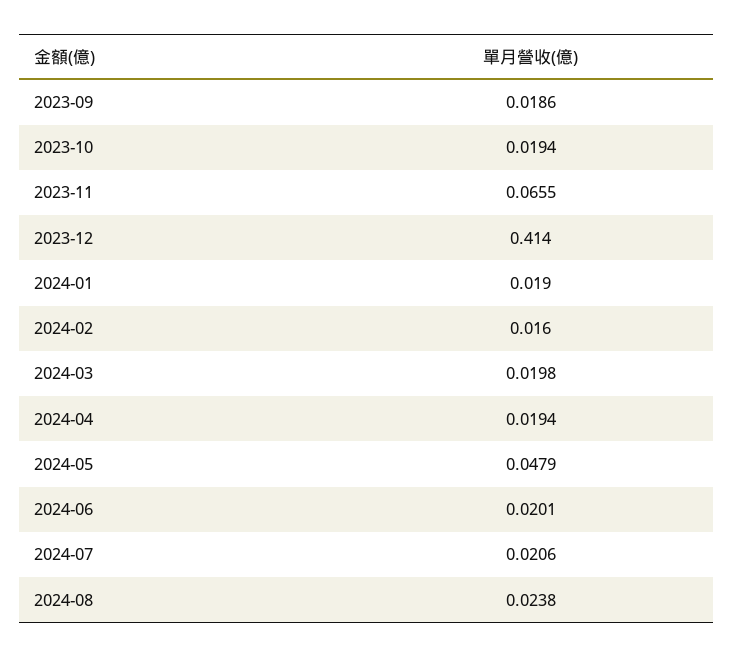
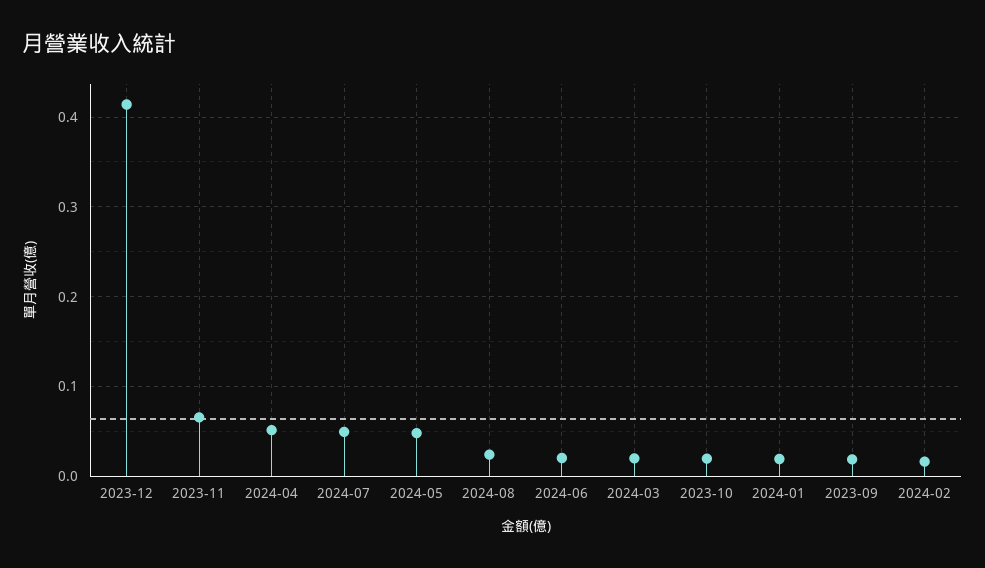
2024-04: 0.0194 -> 0.05
2024-07: 0.0206 -> 0.05

